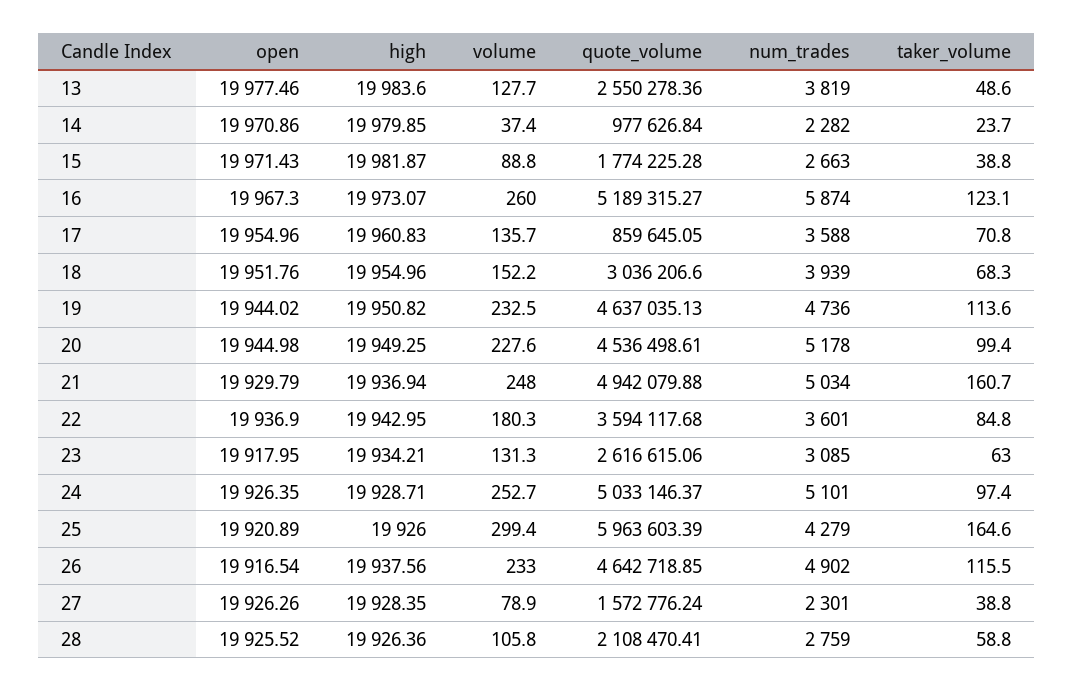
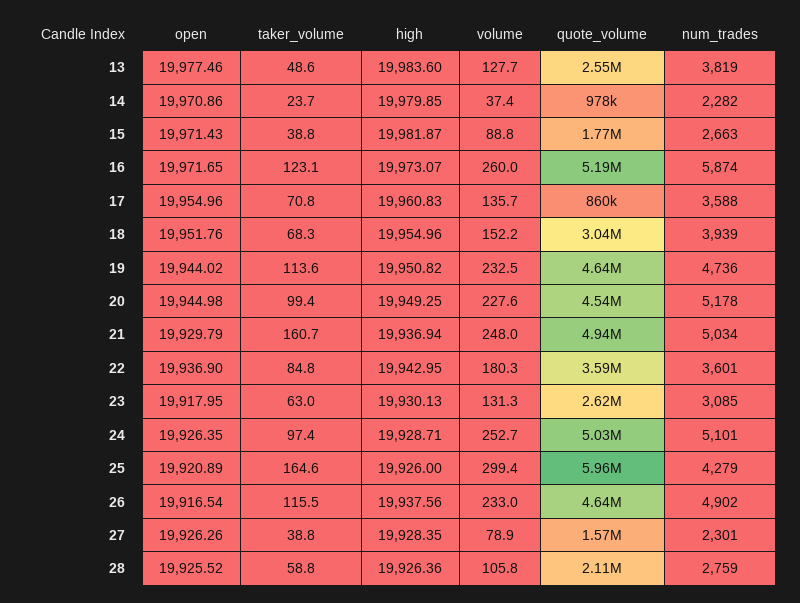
open, 16: 19967.3 -> 19971.65
high, 23: 19934.21 -> 19930.13

